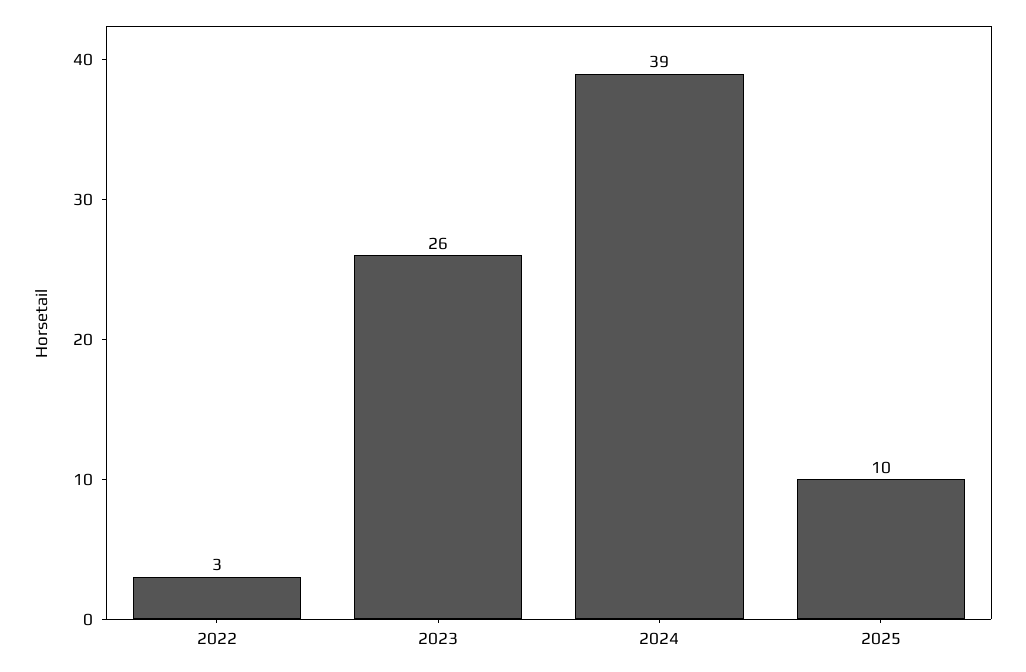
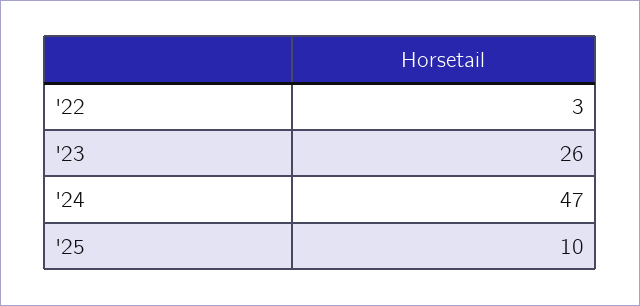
2024: 39 -> 47

